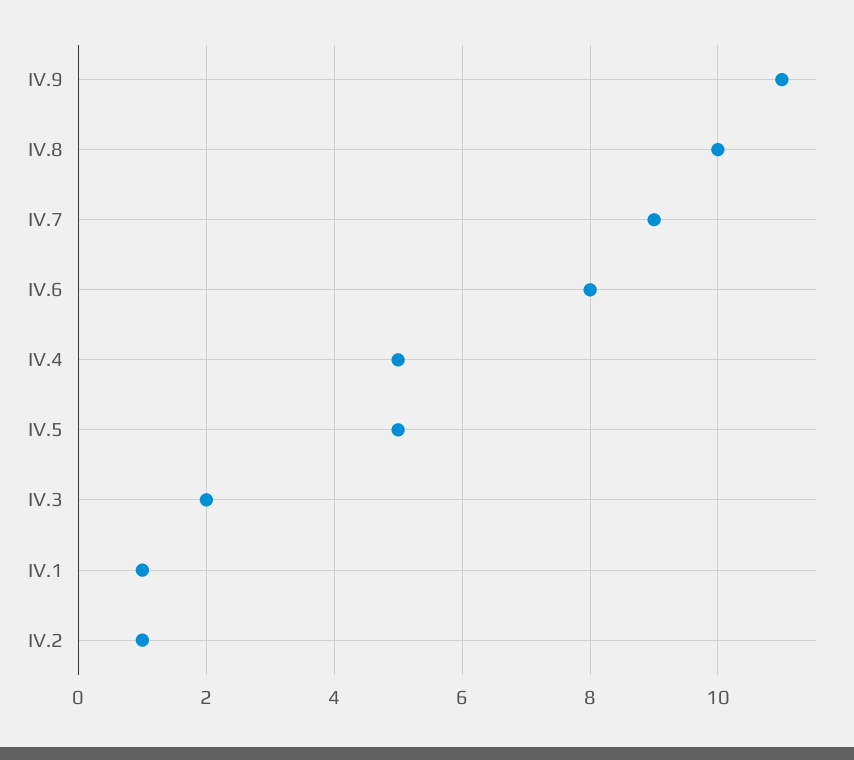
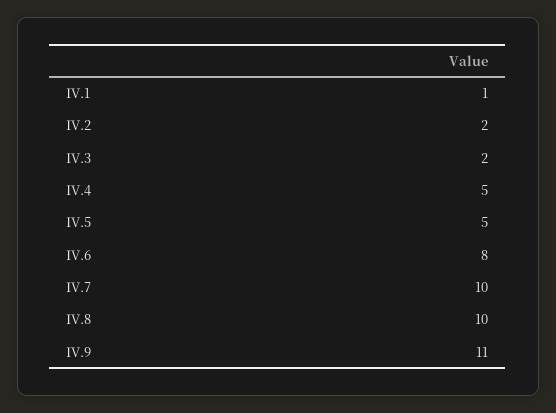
IV.7: 9 -> 10
IV.2: 1 -> 2

